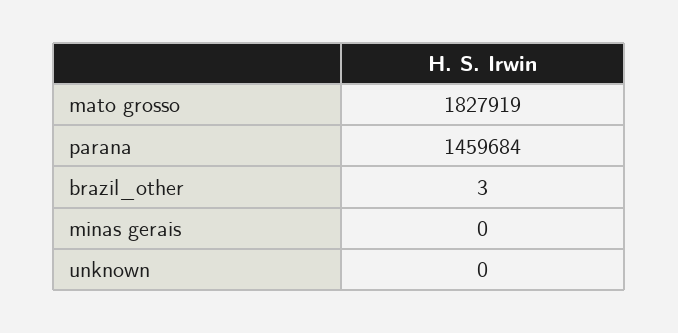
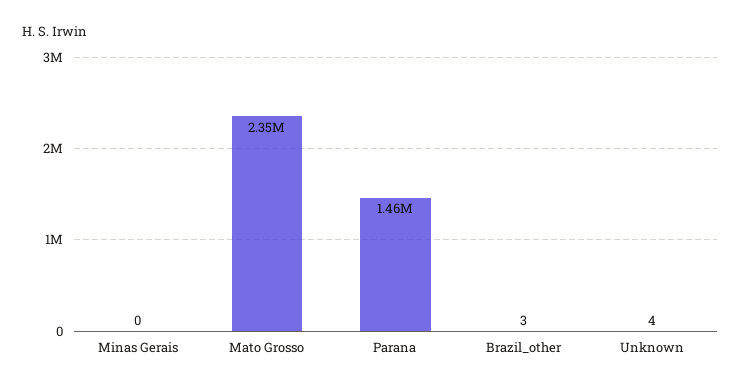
mato grosso: 1827919 -> 2350000
unknown: 0 -> 4

